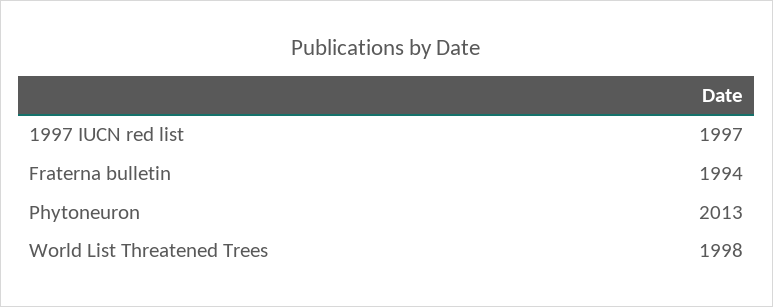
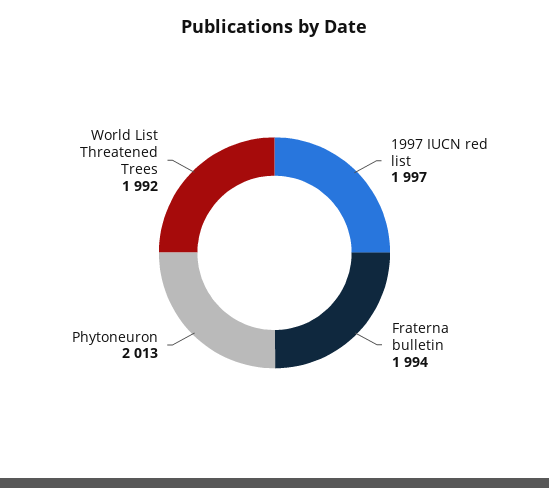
World List Threatened Trees: 1998 -> 1992

